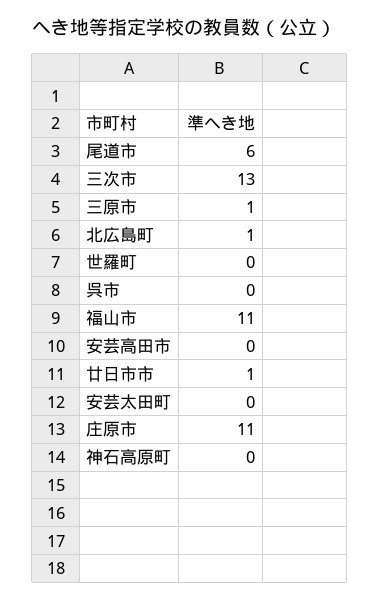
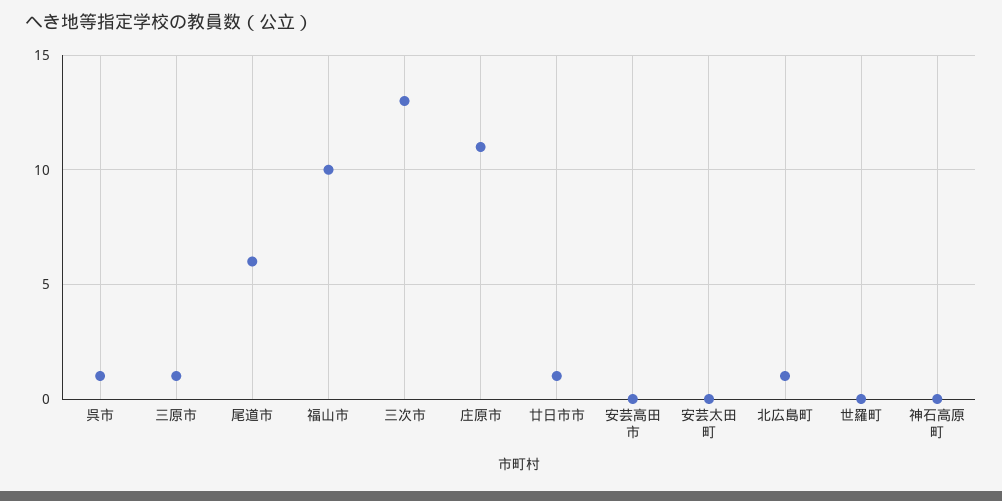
呉市: 0 -> 1
福山市: 11 -> 10

